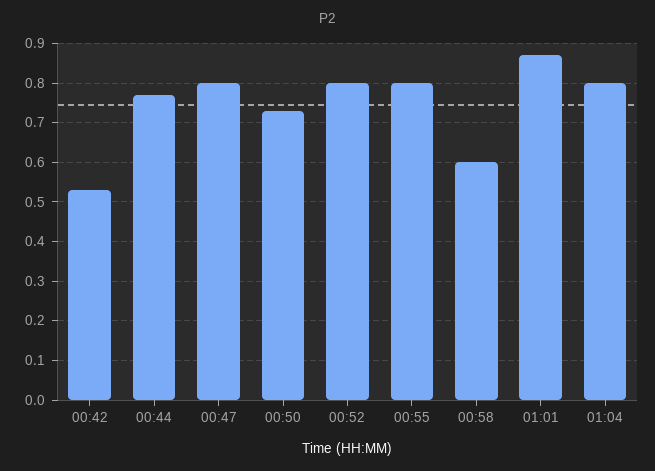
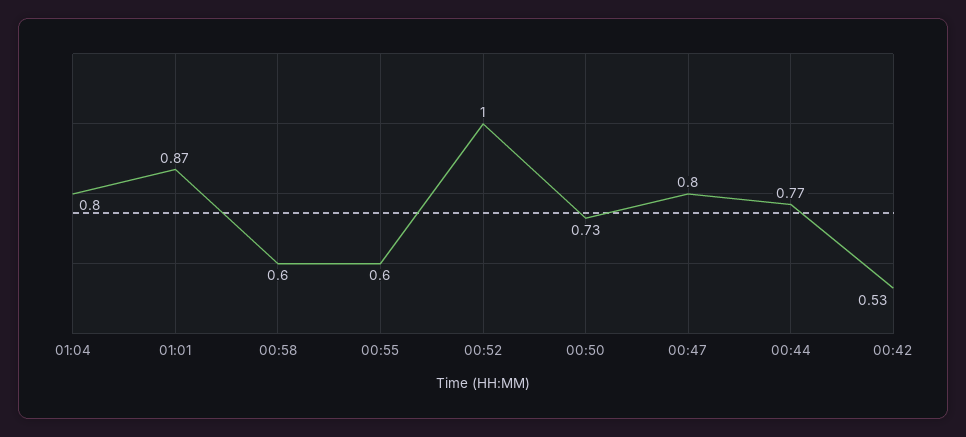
00:52: 0.8 -> 1
00:55: 0.8 -> 0.6

